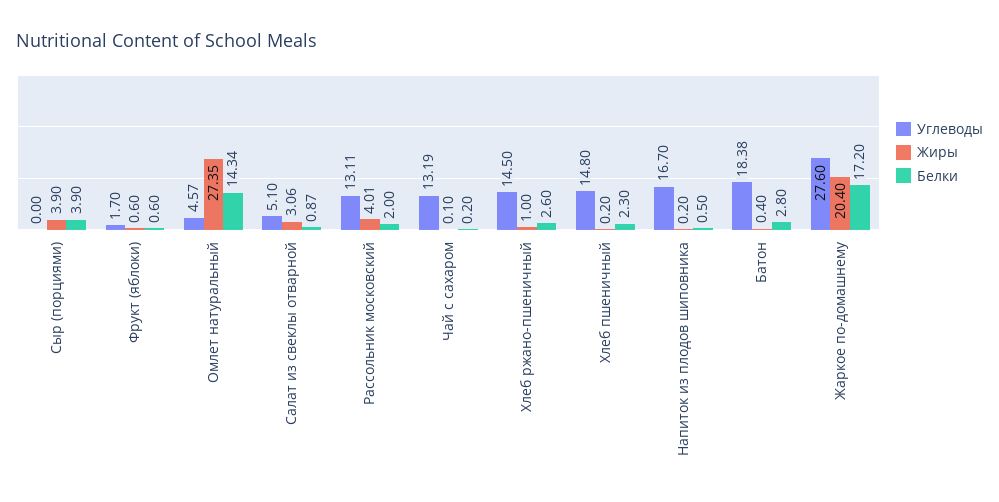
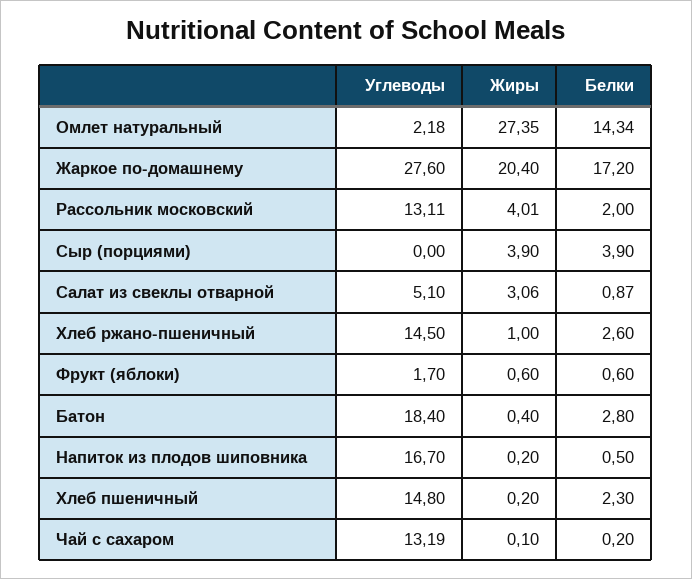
Углеводы, Омлет натуральный: 4.57 -> 2.18
Углеводы, Батон: 18.38 -> 18.4

